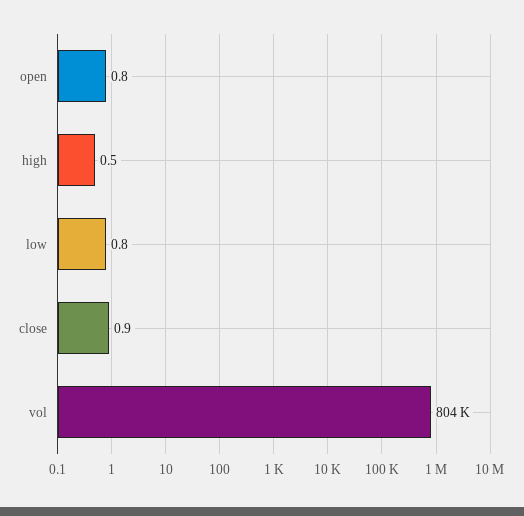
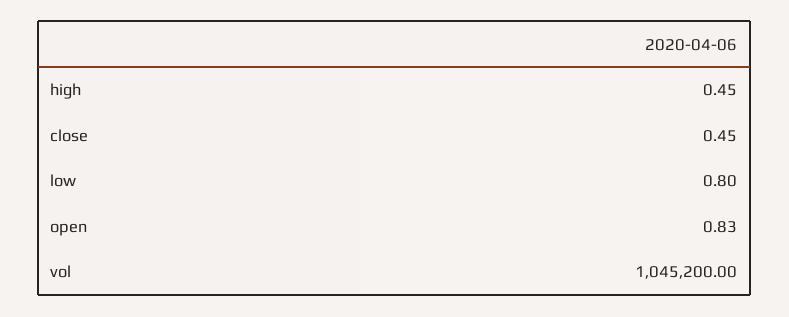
close: 0.9 -> 0.45
vol: 804000 -> 1045200

